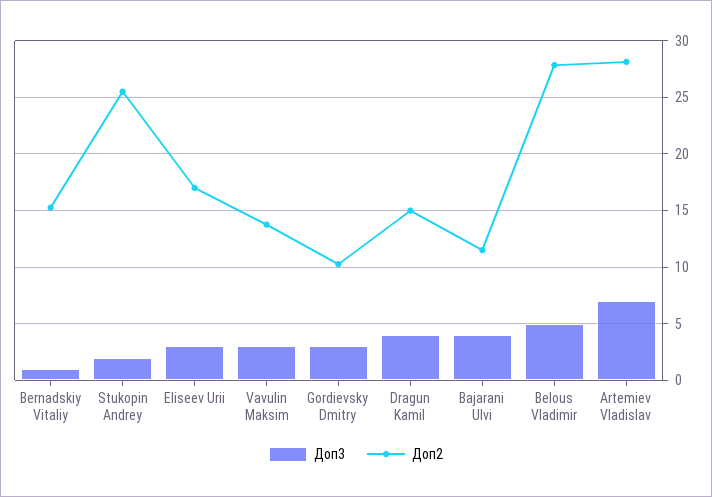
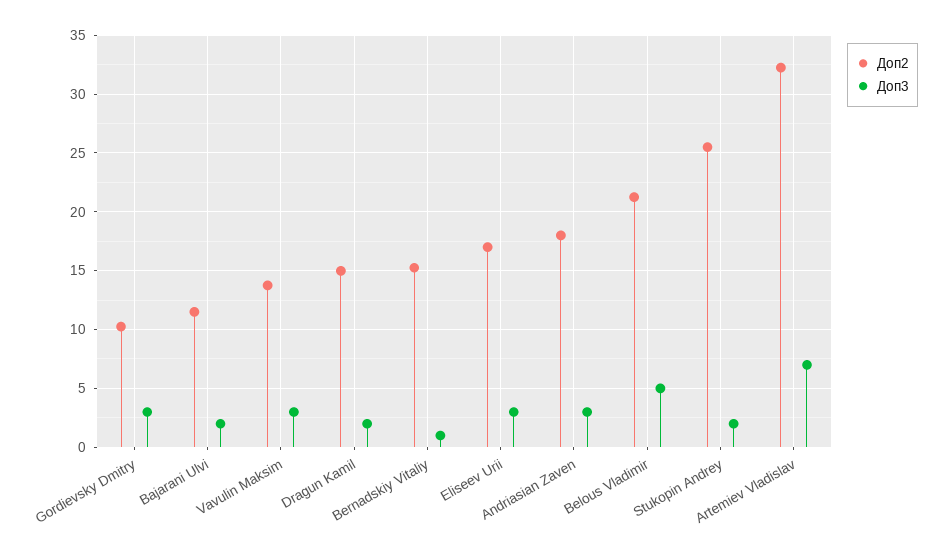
Доп3, Dragun Kamil: 4 -> 2
Доп3, Bajarani Ulvi: 4 -> 2
Доп2, Belous Vladimir: 28 -> 21
Доп2, Artemiev Vladislav: 28 -> 32
Доп2, Andriasian Zaven: none -> 18
Доп3, Andriasian Zaven: none -> 3

